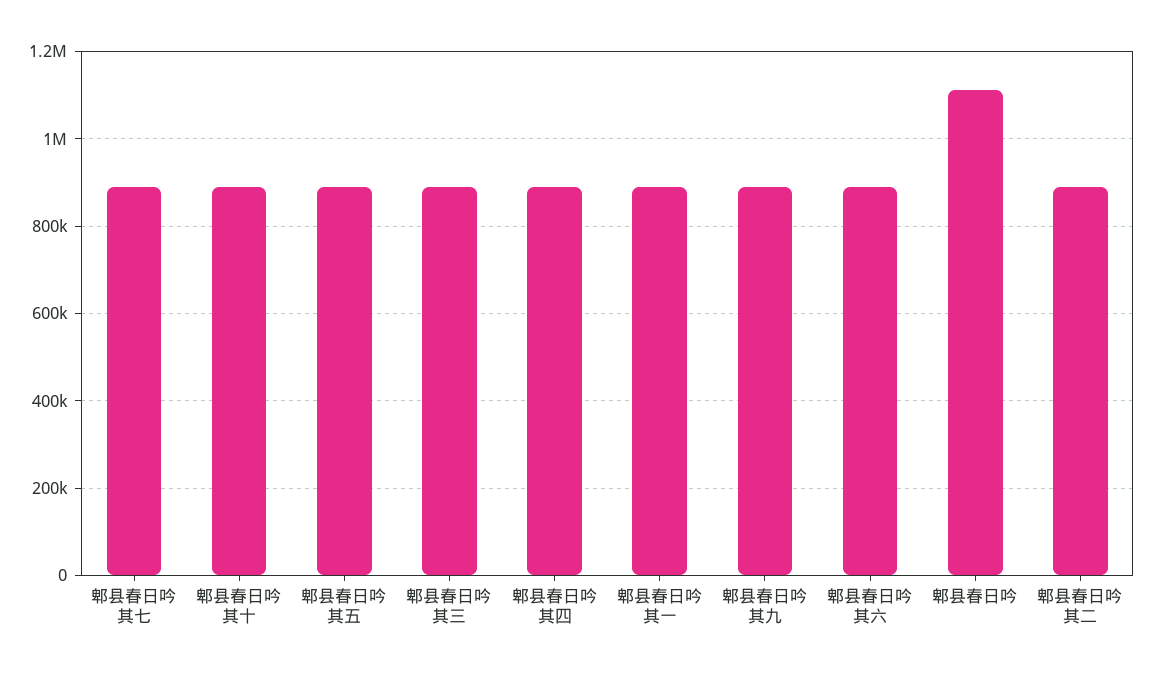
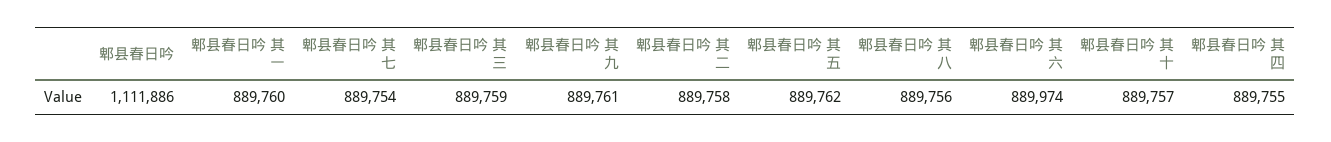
郫县春日吟 其八: none -> 889756

